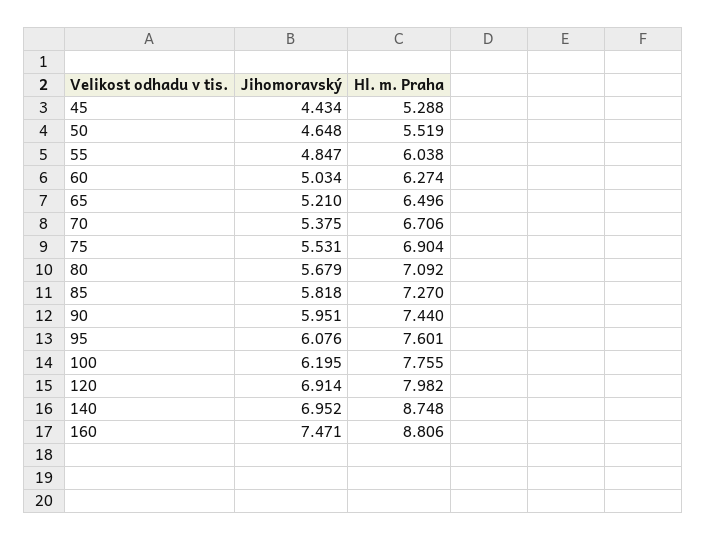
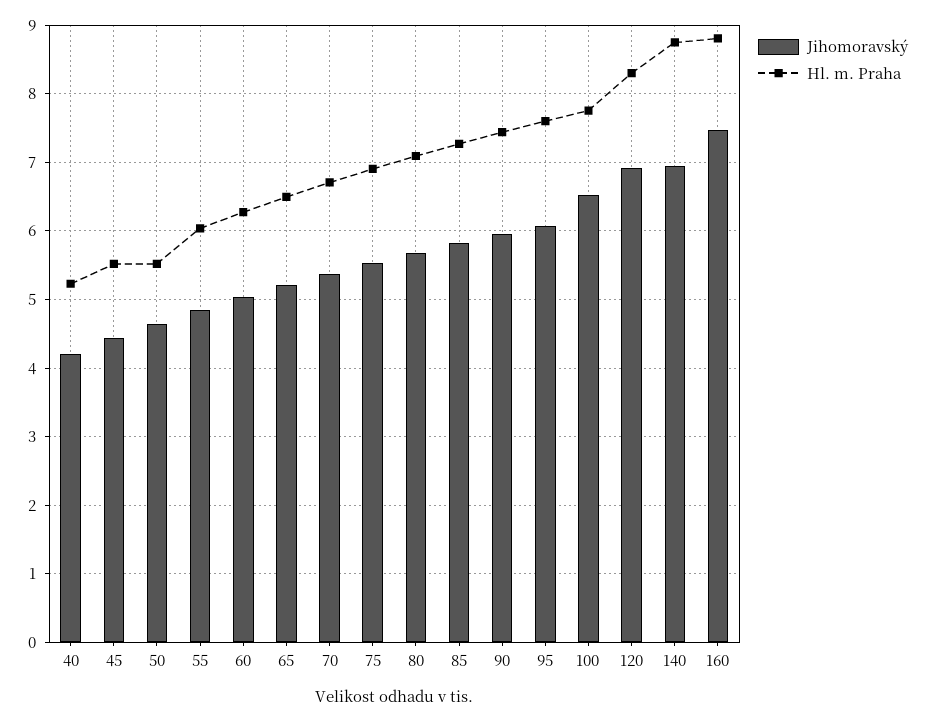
Hl. m. Praha, 45: 5.288 -> 5.5
Jihomoravský, 100: 6.195 -> 6.5
Hl. m. Praha, 120: 7.982 -> 8.3
Jihomoravský, 40: none -> 4.2
Hl. m. Praha, 40: none -> 5.2

